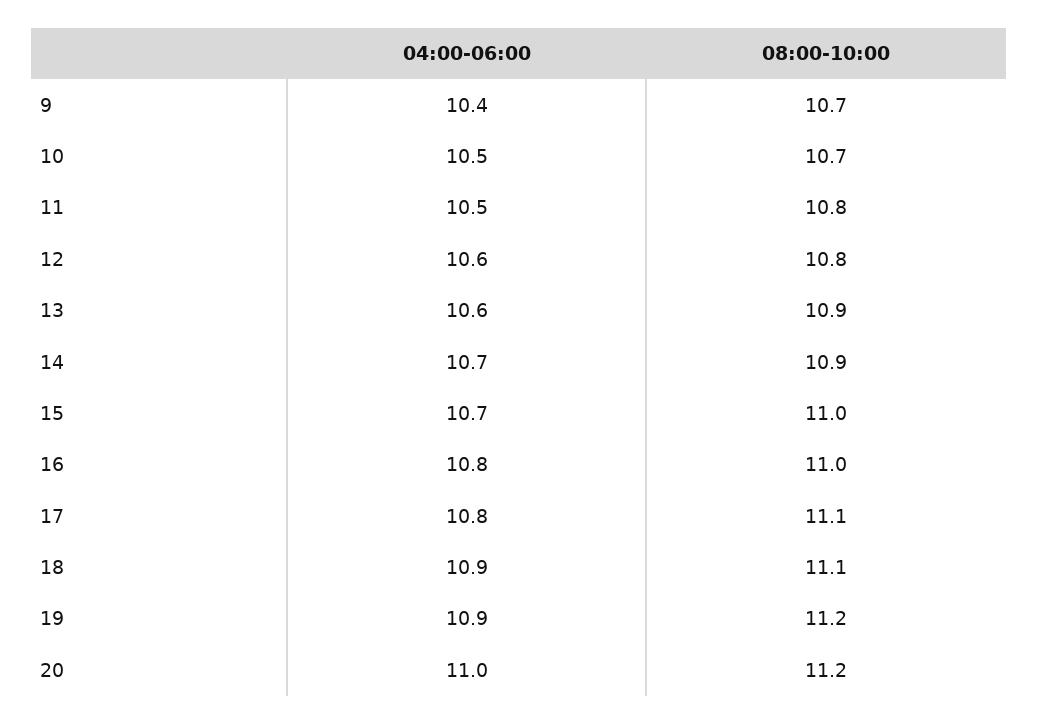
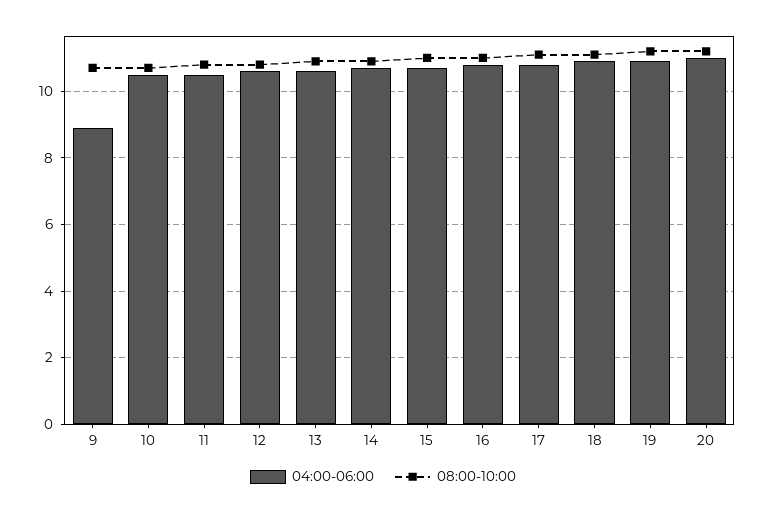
04:00-06:00, 9: 10.4 -> 9

